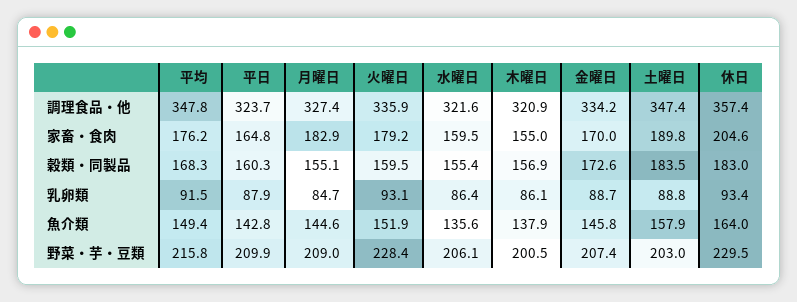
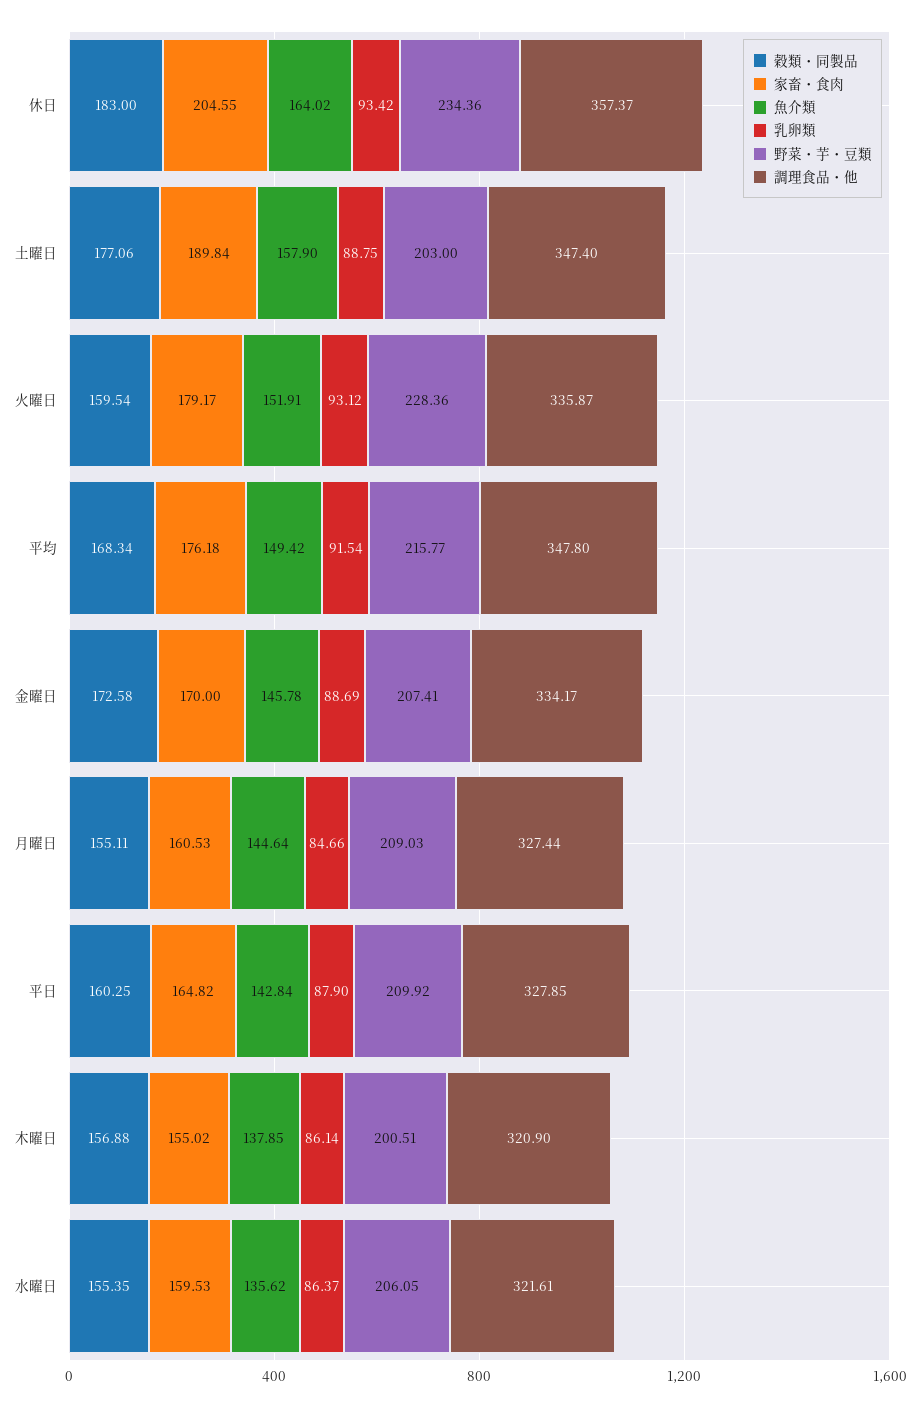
調理食品・他, 平日: 323.7 -> 327.85
家畜・食肉, 月曜日: 182.9 -> 160.53
穀類・同製品, 土曜日: 183.5 -> 177.06
野菜・芋・豆類, 休日: 229.5 -> 234.36

